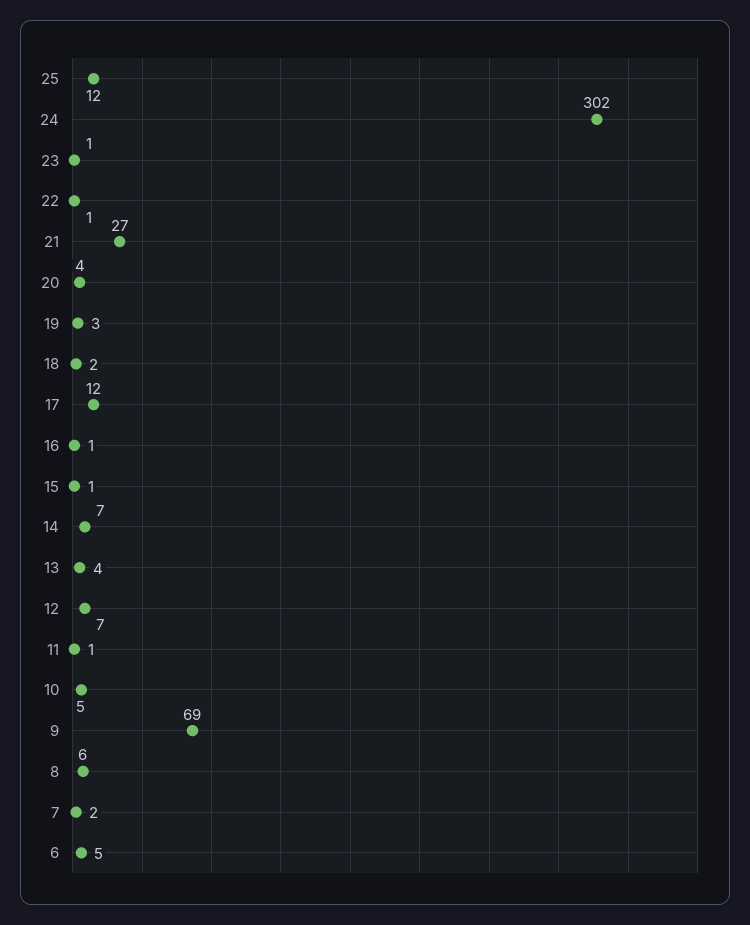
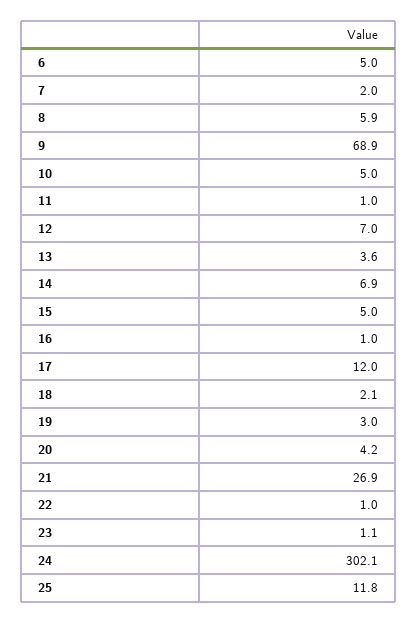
15: 1 -> 5

